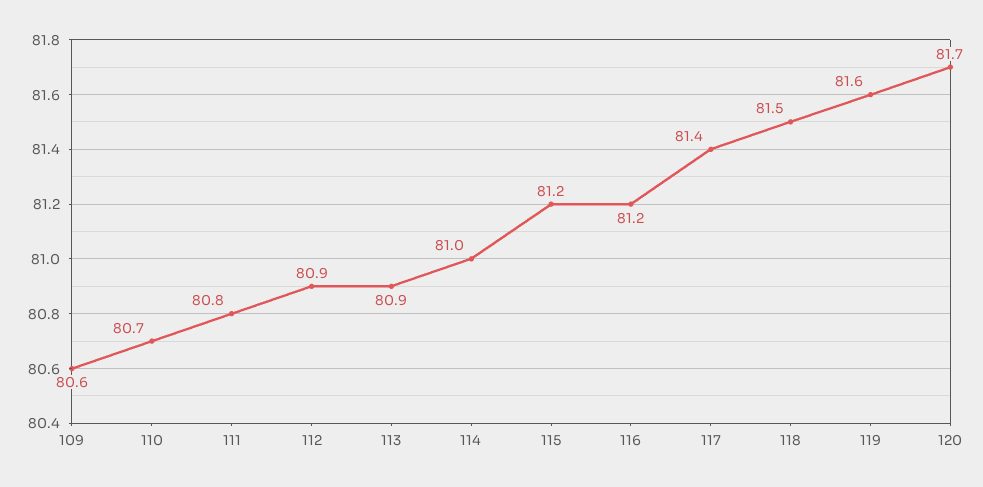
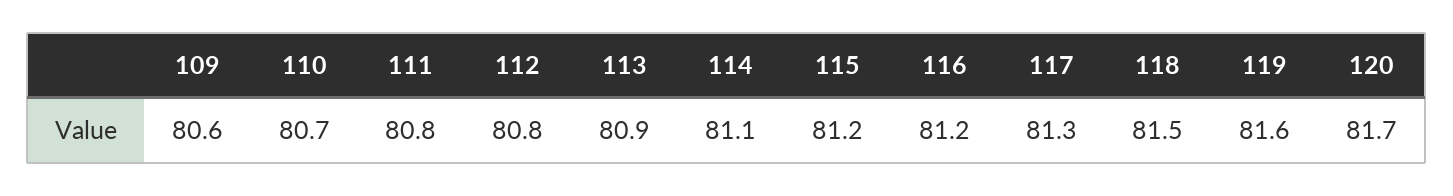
112: 80.9 -> 80.8
114: 81 -> 81.1
117: 81.4 -> 81.3

